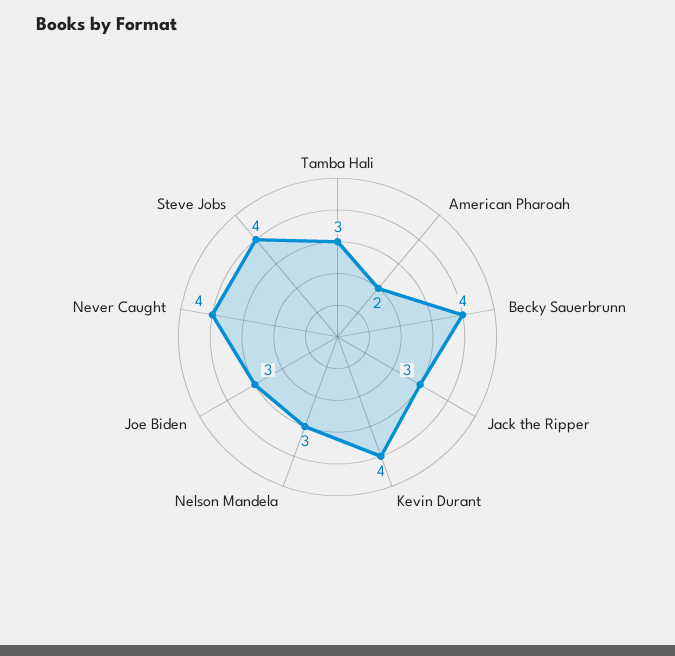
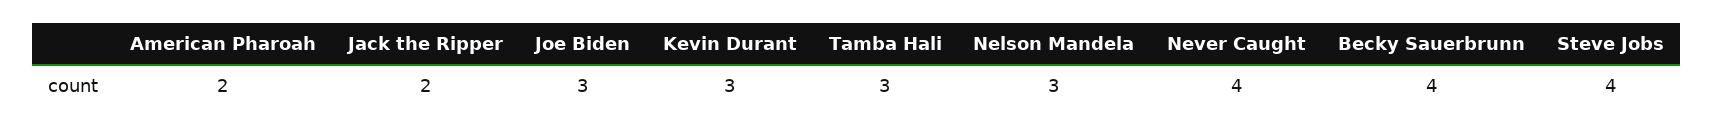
Jack the Ripper: 3 -> 2
Kevin Durant: 4 -> 3

